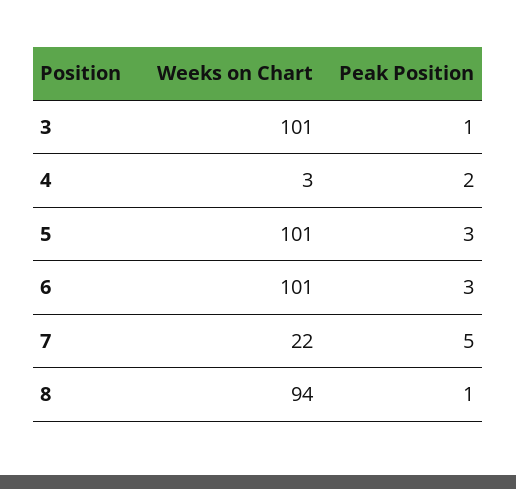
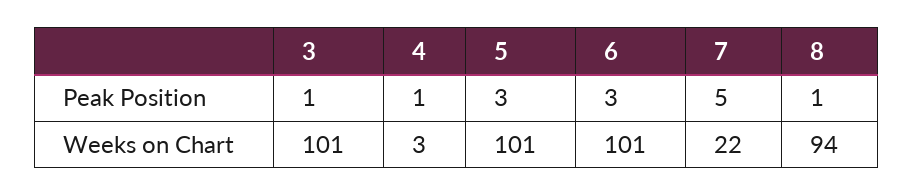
Peak Position, 4: 2 -> 1

